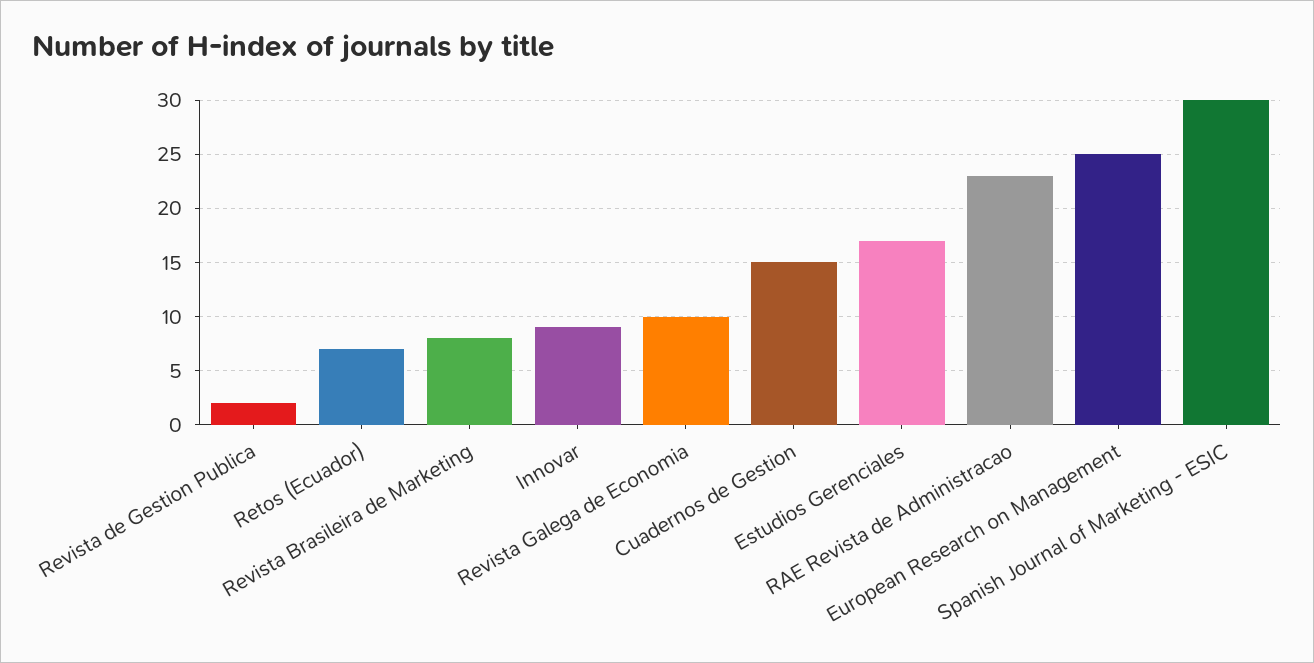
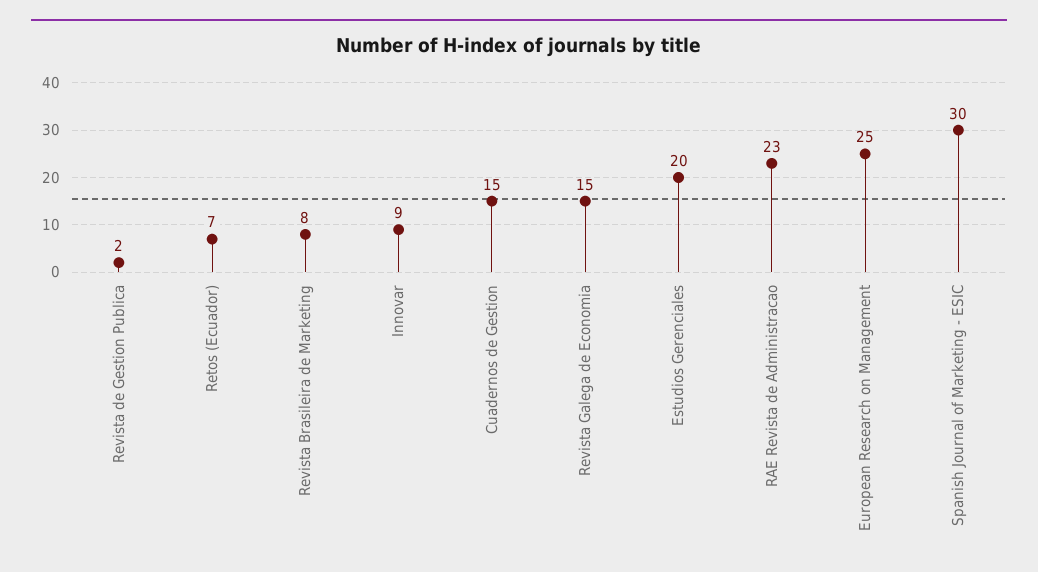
Revista Galega de Economia: 10 -> 15
Estudios Gerenciales: 17 -> 20

